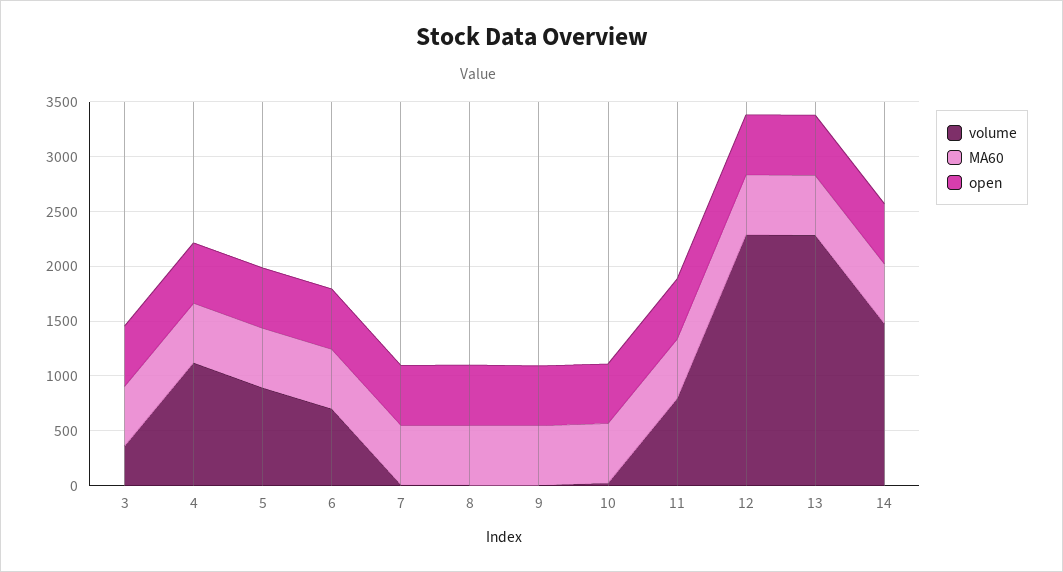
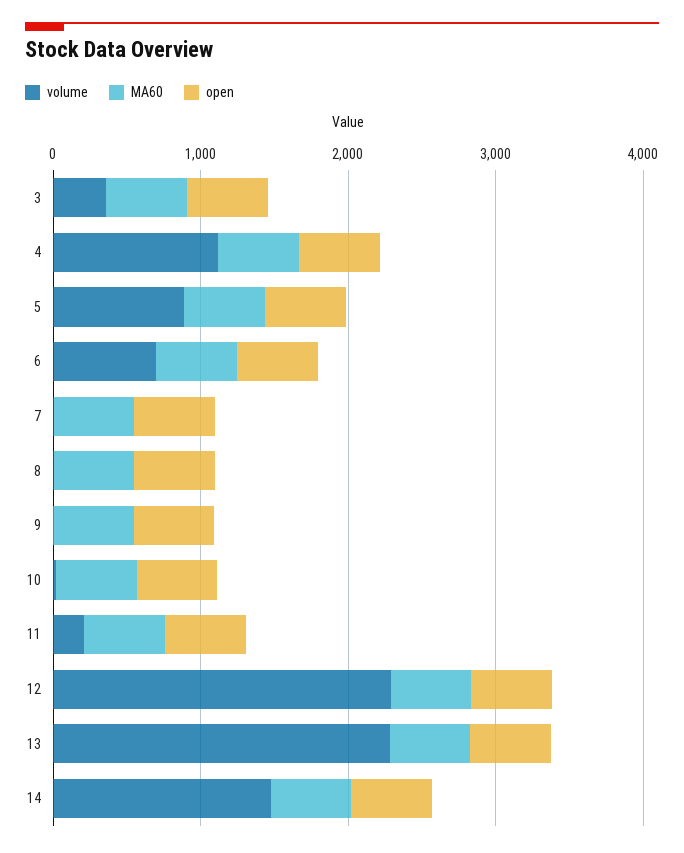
volume, 11: 800 -> 200

